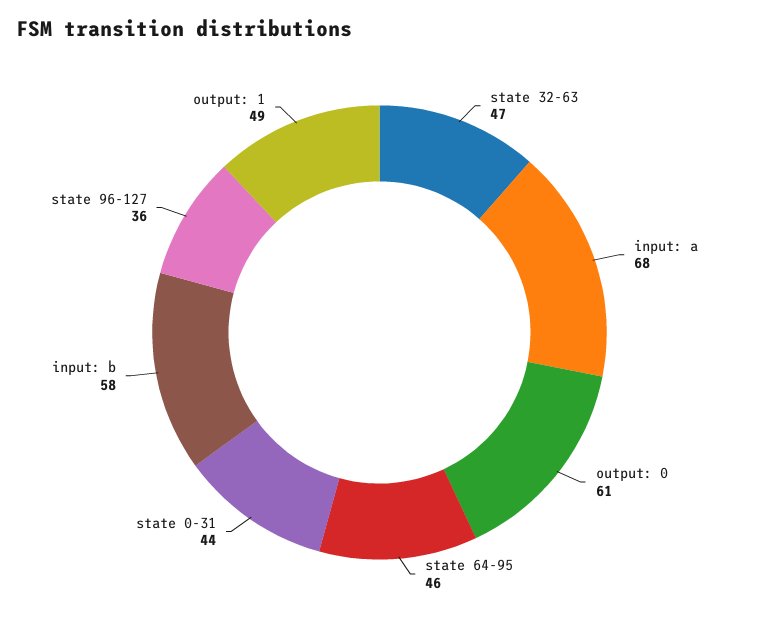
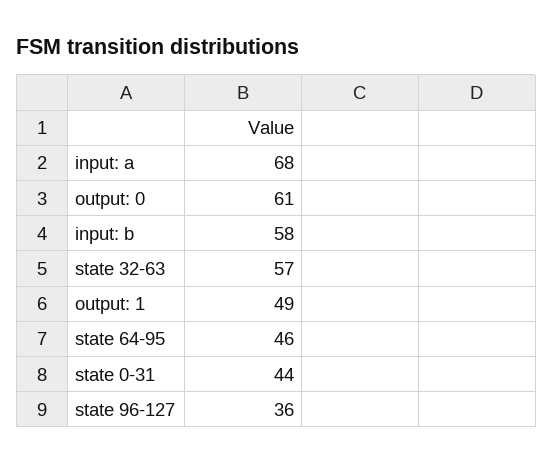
state 32-63: 47 -> 57

